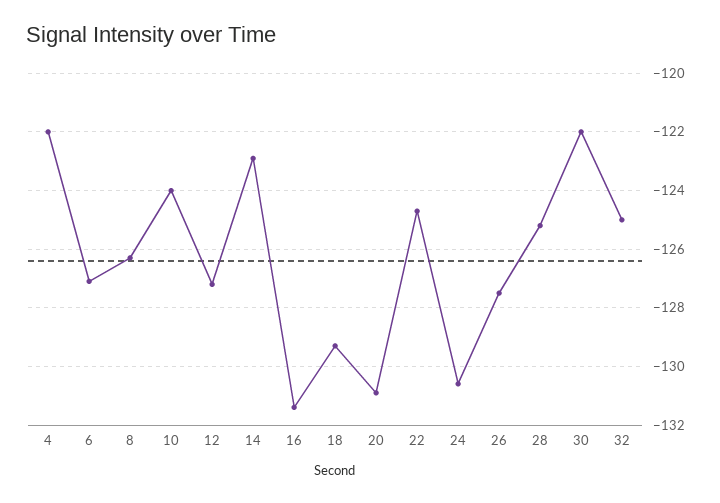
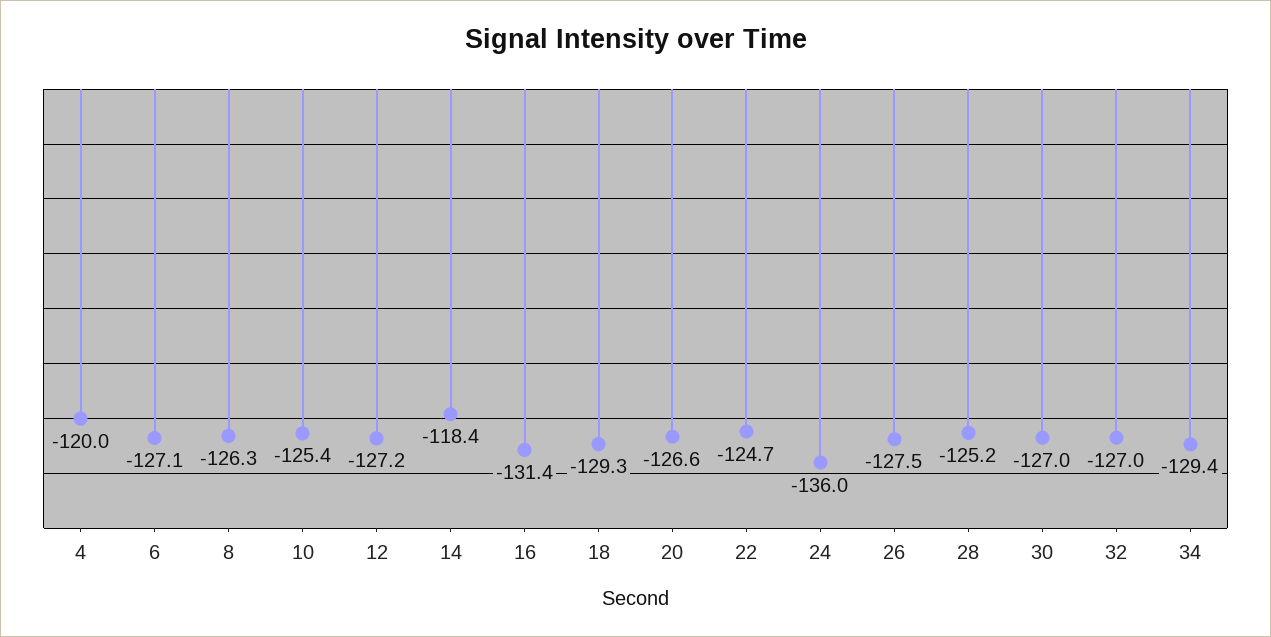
4: -122 -> -120
10: -124 -> -125.4
14: -123 -> -118.4
20: -131 -> -126.6
24: -130.5 -> -136
30: -122 -> -127
32: -125 -> -127
34: none -> -129.4

